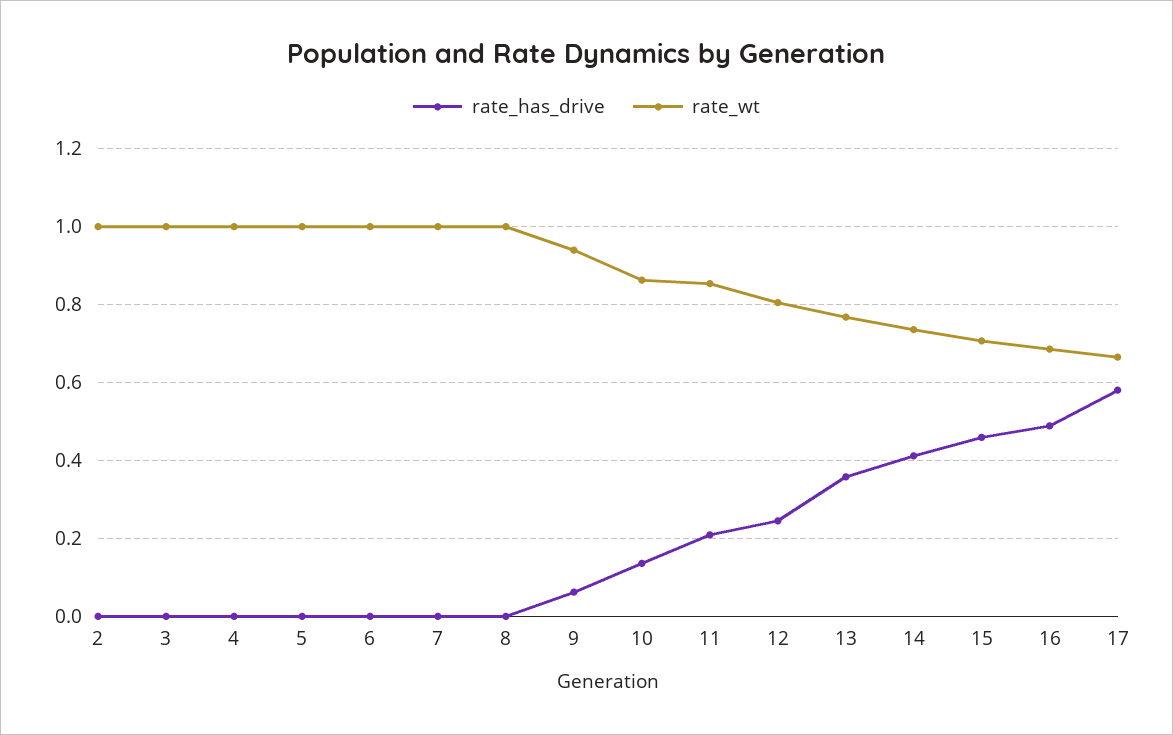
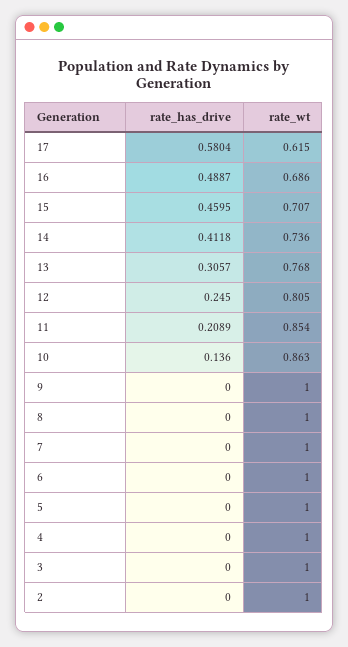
rate_has_drive, 9: 0.06 -> 0
rate_wt, 9: 0.94 -> 1
rate_has_drive, 13: 0.36 -> 0.3057
rate_wt, 17: 0.66 -> 0.615

